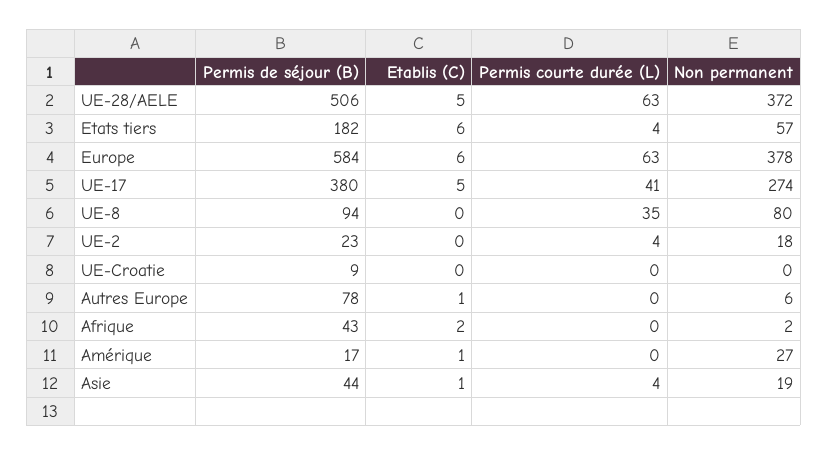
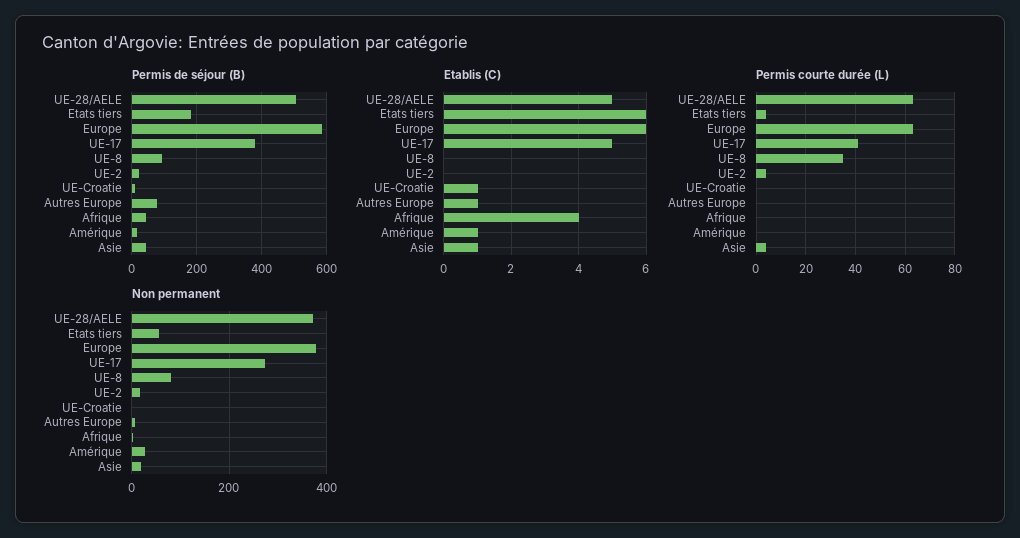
Etablis (C), UE-Croatie: 0 -> 1
Etablis (C), Afrique: 2 -> 4

